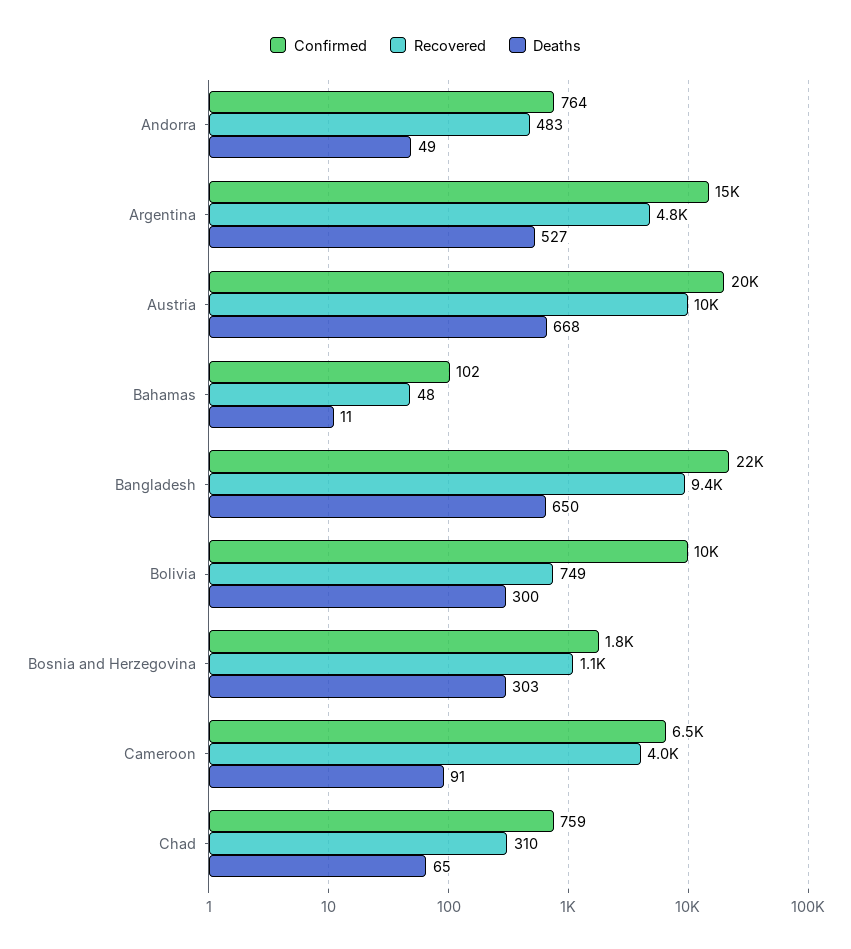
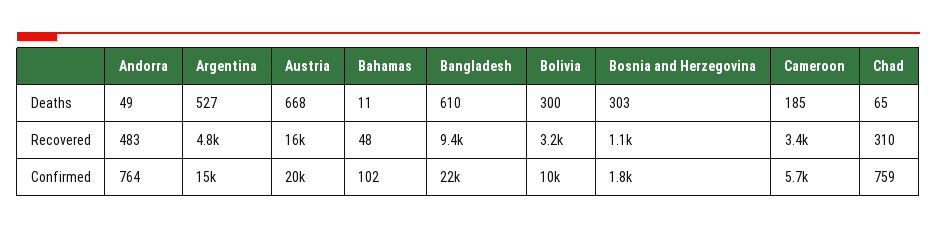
Recovered, Austria: 10000 -> 16000
Deaths, Bangladesh: 650 -> 610
Recovered, Bolivia: 749 -> 3200
Confirmed, Cameroon: 6500 -> 5700
Recovered, Cameroon: 4000 -> 3400
Deaths, Cameroon: 91 -> 185

